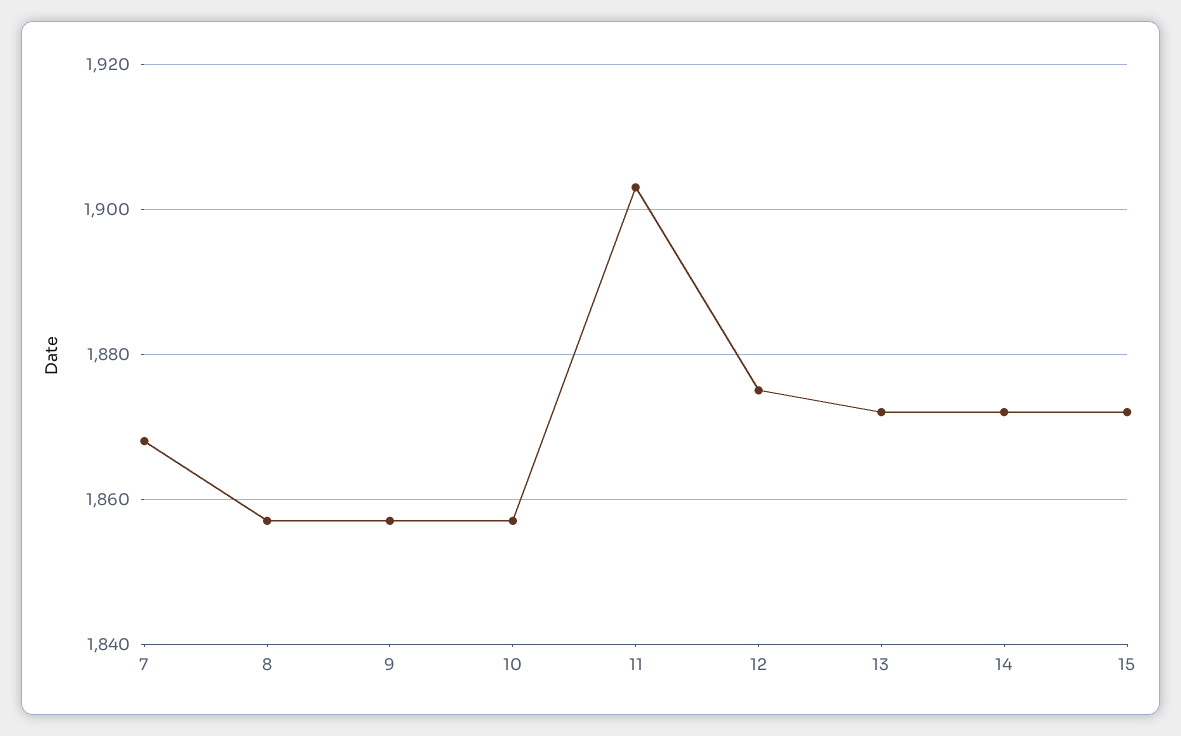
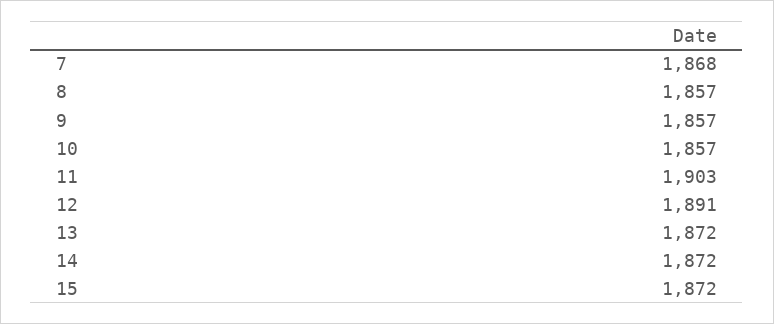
12: 1875 -> 1891

